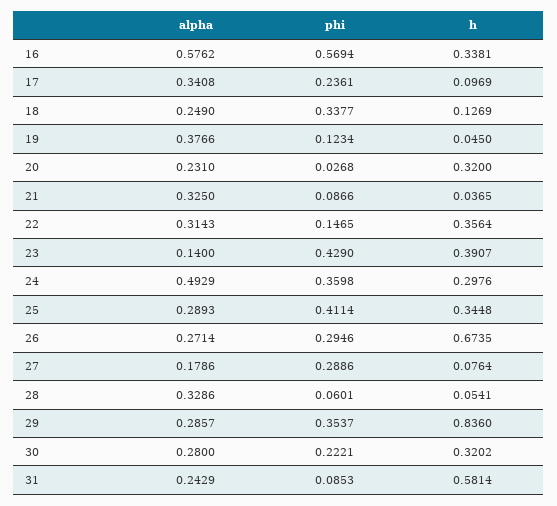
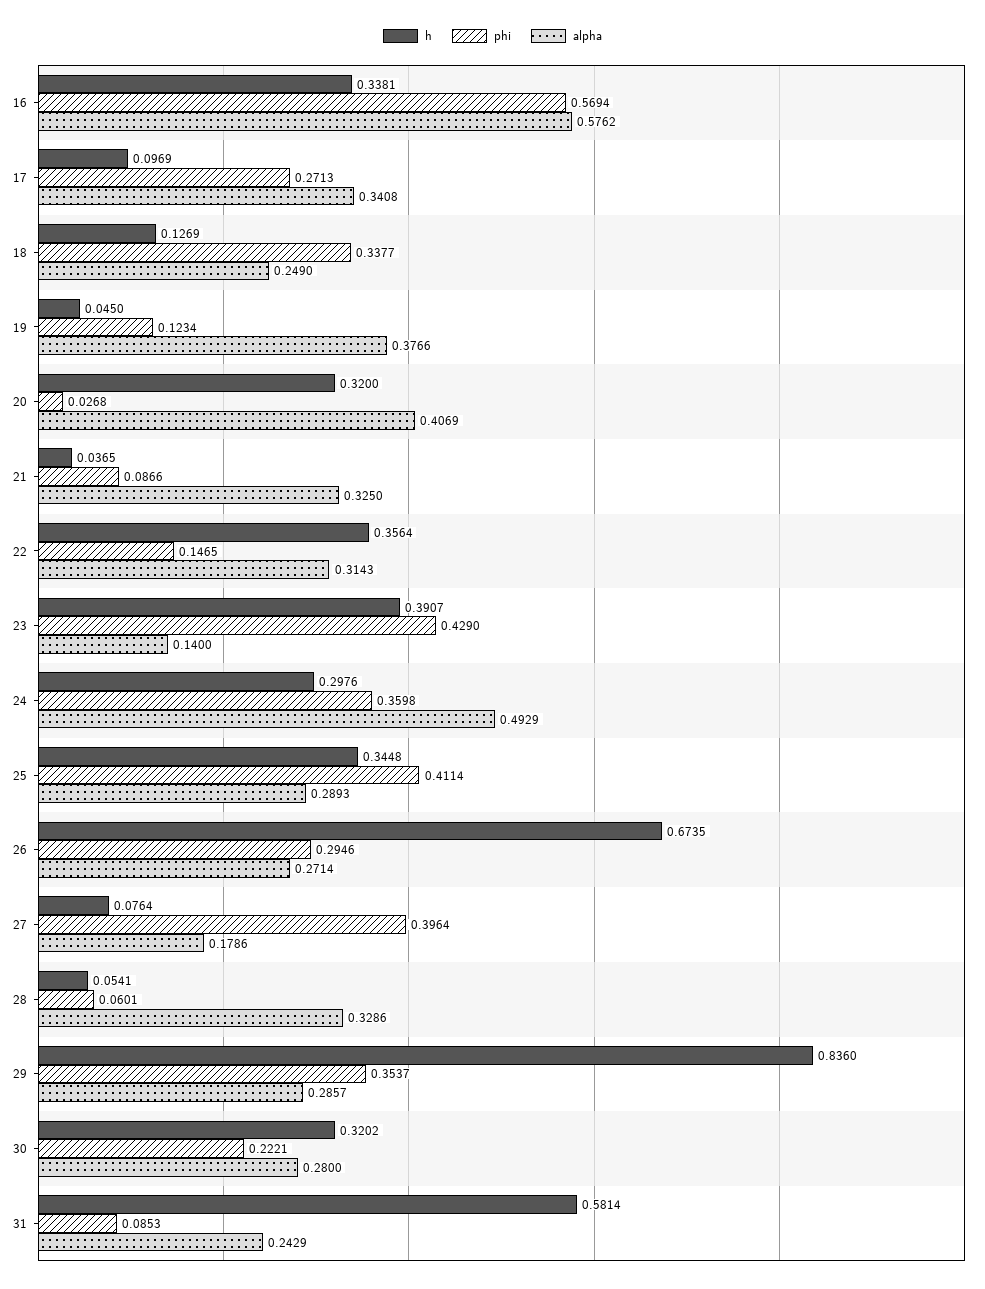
phi, 17: 0.2361 -> 0.2713
alpha, 20: 0.231 -> 0.4069
phi, 27: 0.2886 -> 0.3964

